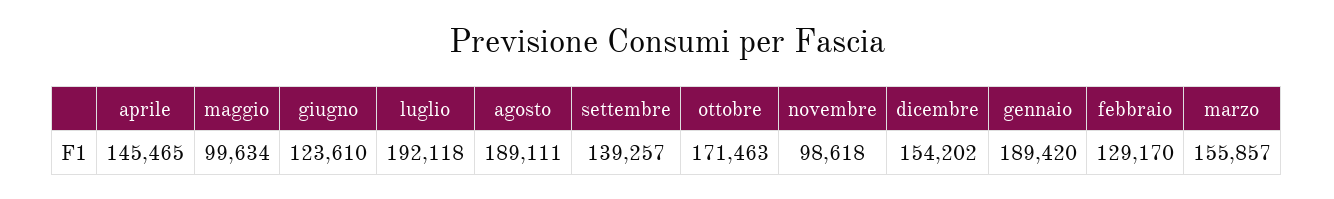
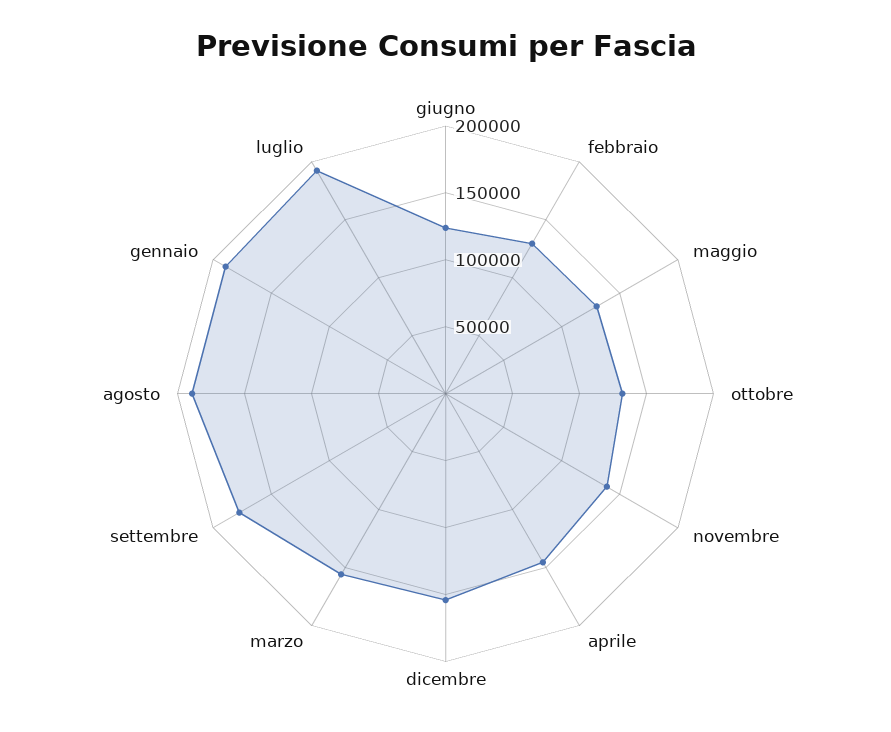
maggio: 99634 -> 130000
settembre: 139257 -> 180000
ottobre: 171463 -> 130000
novembre: 98618 -> 140000

